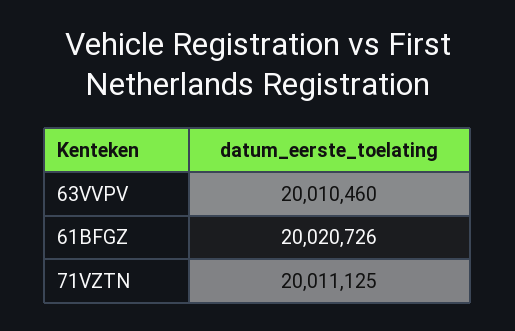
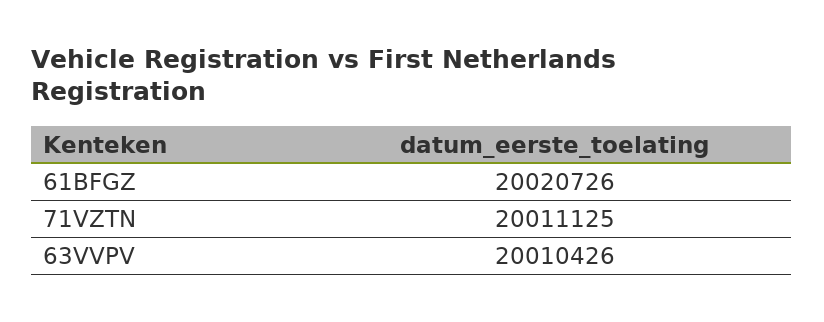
63VVPV: 20010460 -> 20010426

